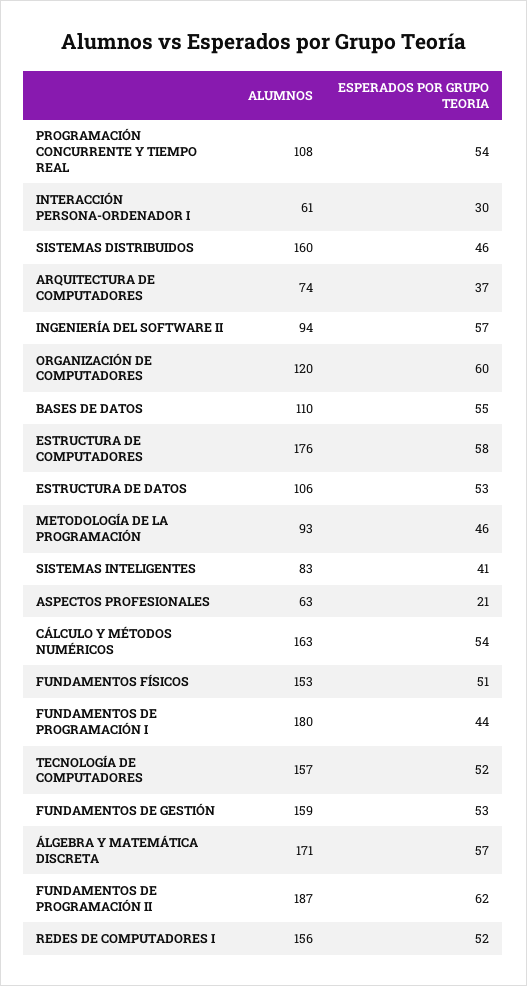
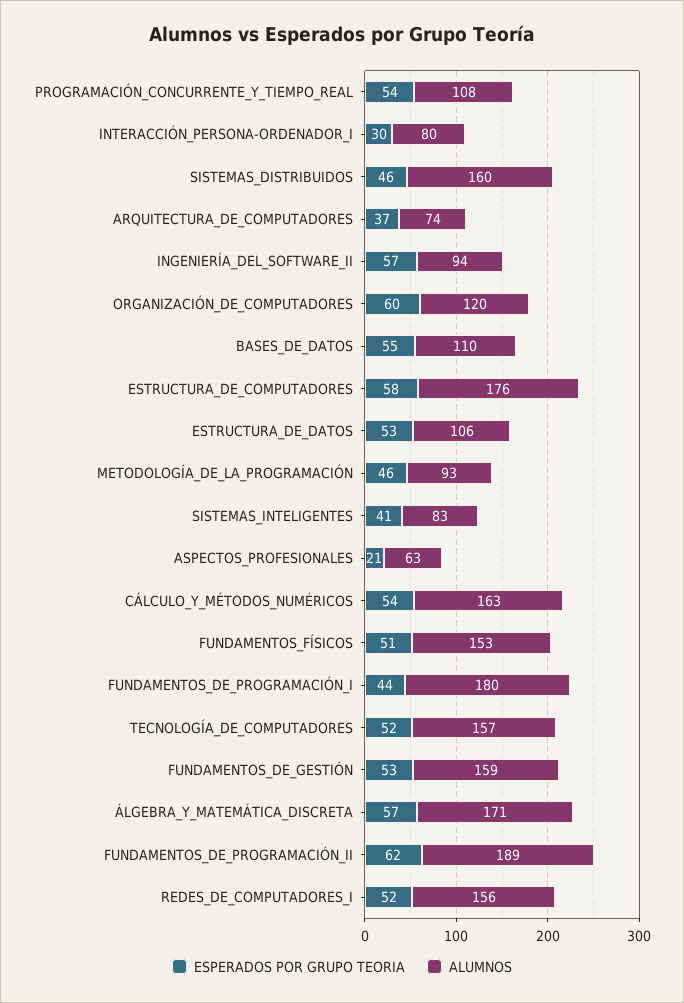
ALUMNOS, INTERACCIÓN PERSONA-ORDENADOR I: 61 -> 80
ALUMNOS, FUNDAMENTOS DE PROGRAMACIÓN II: 187 -> 189

